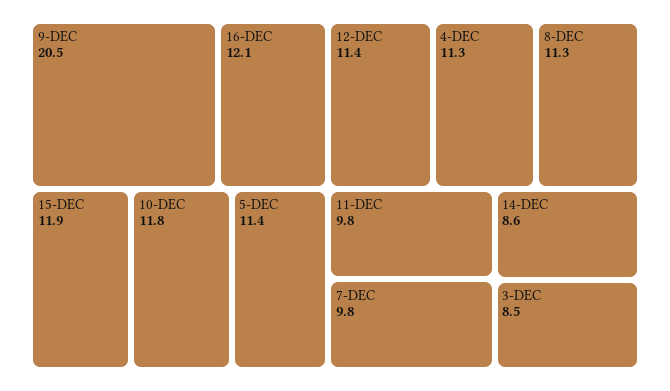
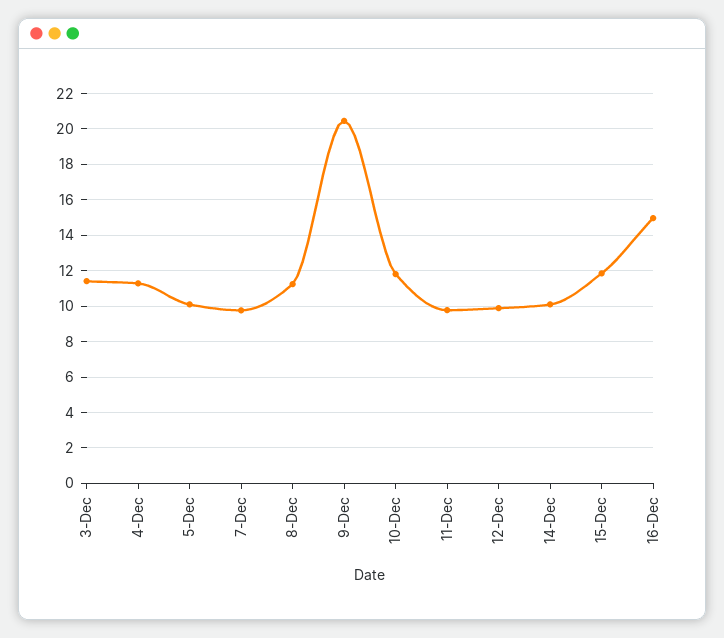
16-DEC: 12.1 -> 15
5-DEC: 11.4 -> 10
12-DEC: 11.4 -> 10
14-DEC: 8.6 -> 10
3-DEC: 8.5 -> 11.5

